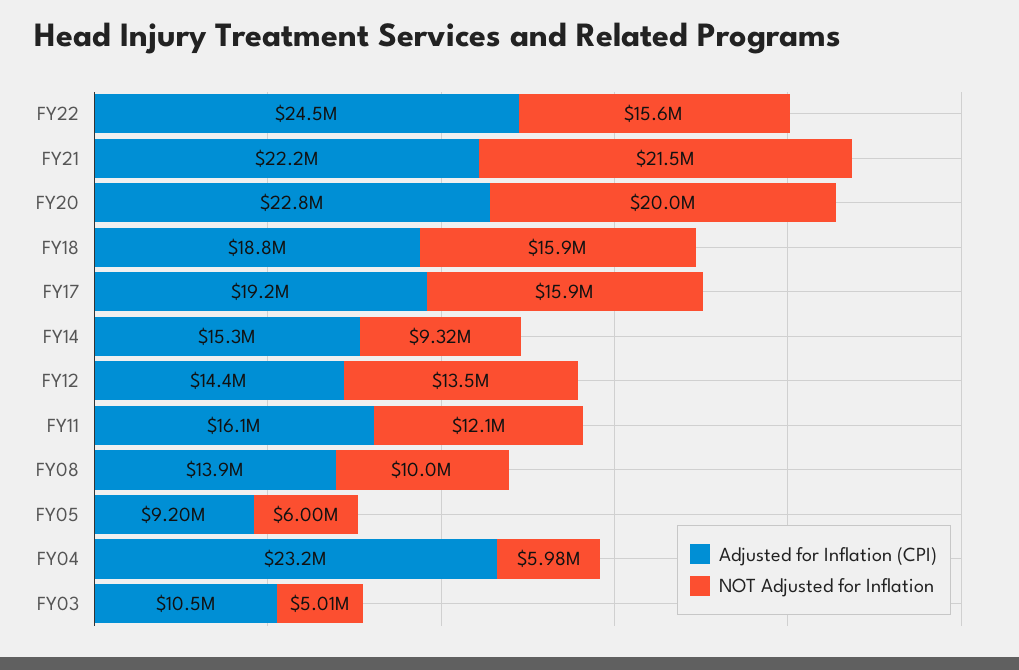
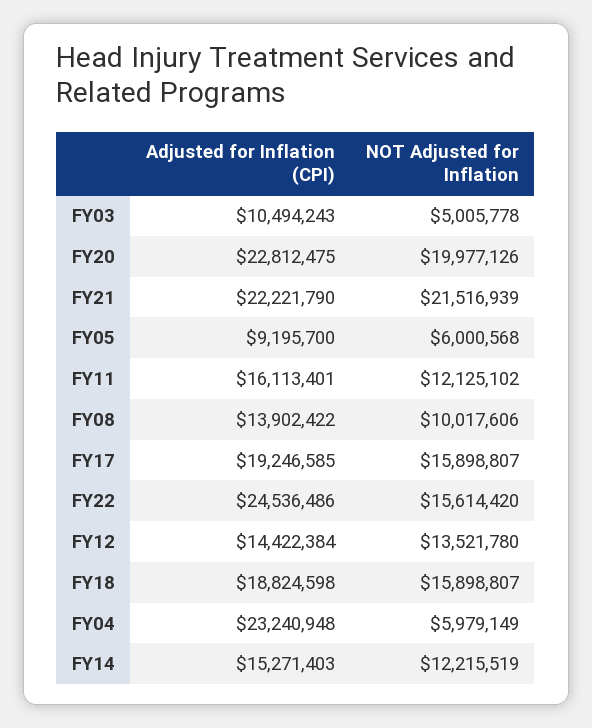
NOT Adjusted for Inflation, FY14: 9320000 -> 12215519

